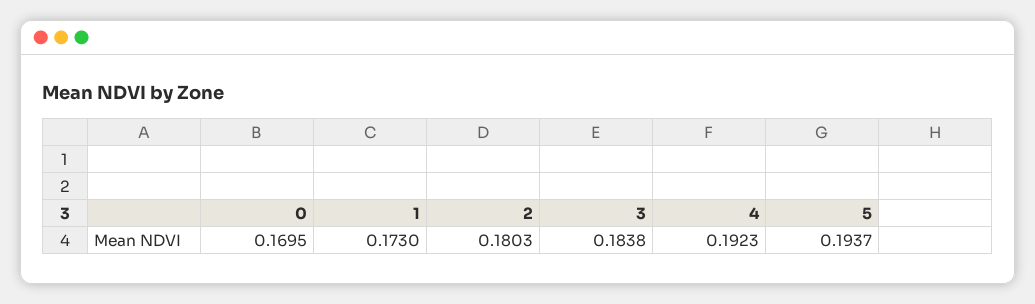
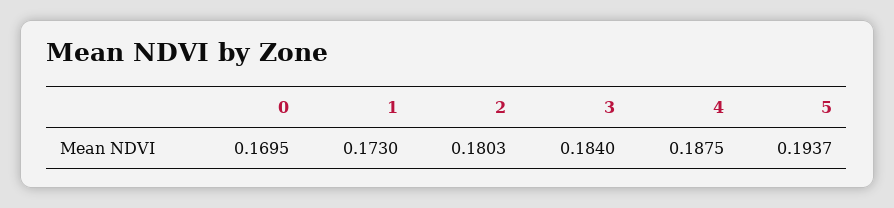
3: 0.1838 -> 0.184
4: 0.1923 -> 0.1875

